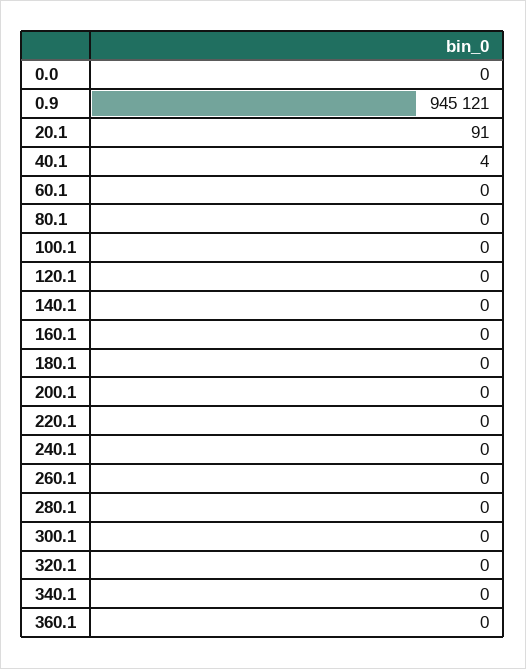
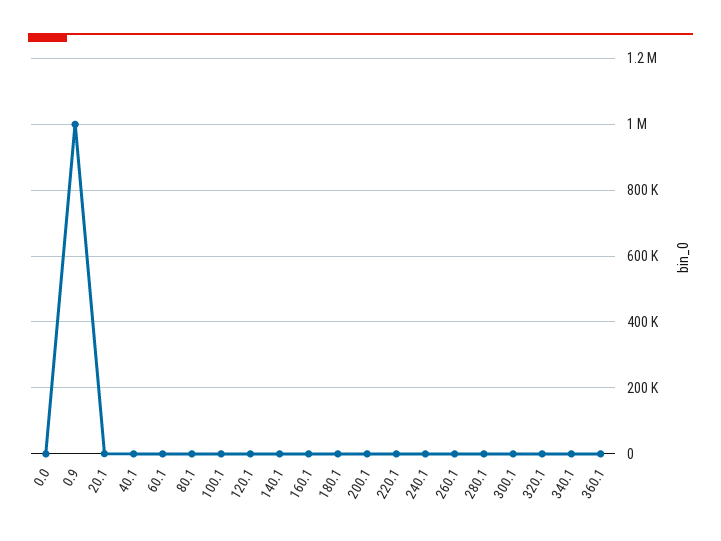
0.9: 945121 -> 1000000

